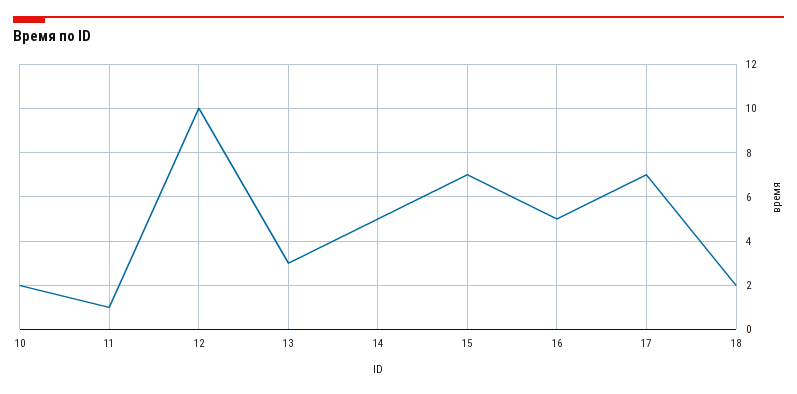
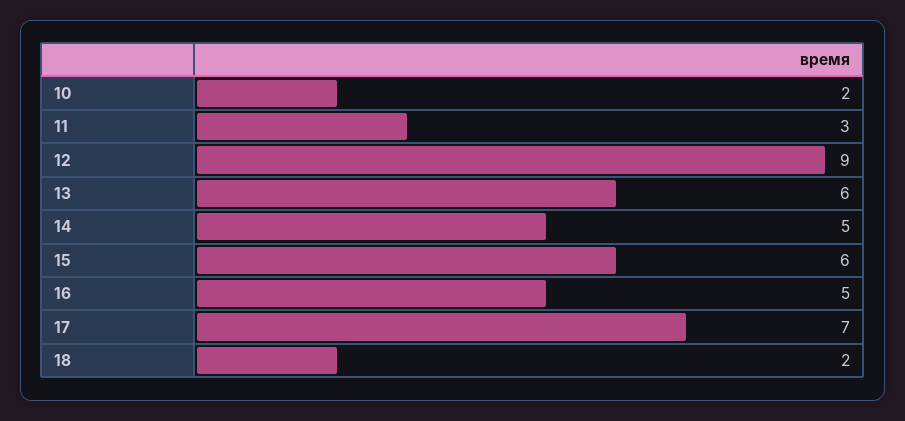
11: 1 -> 3
12: 10 -> 9
13: 3 -> 6
15: 7 -> 6

